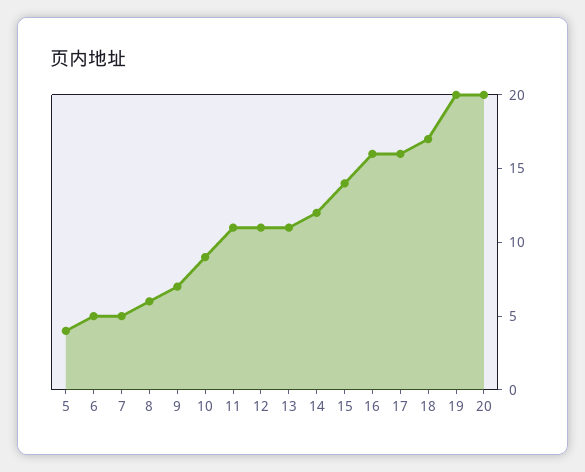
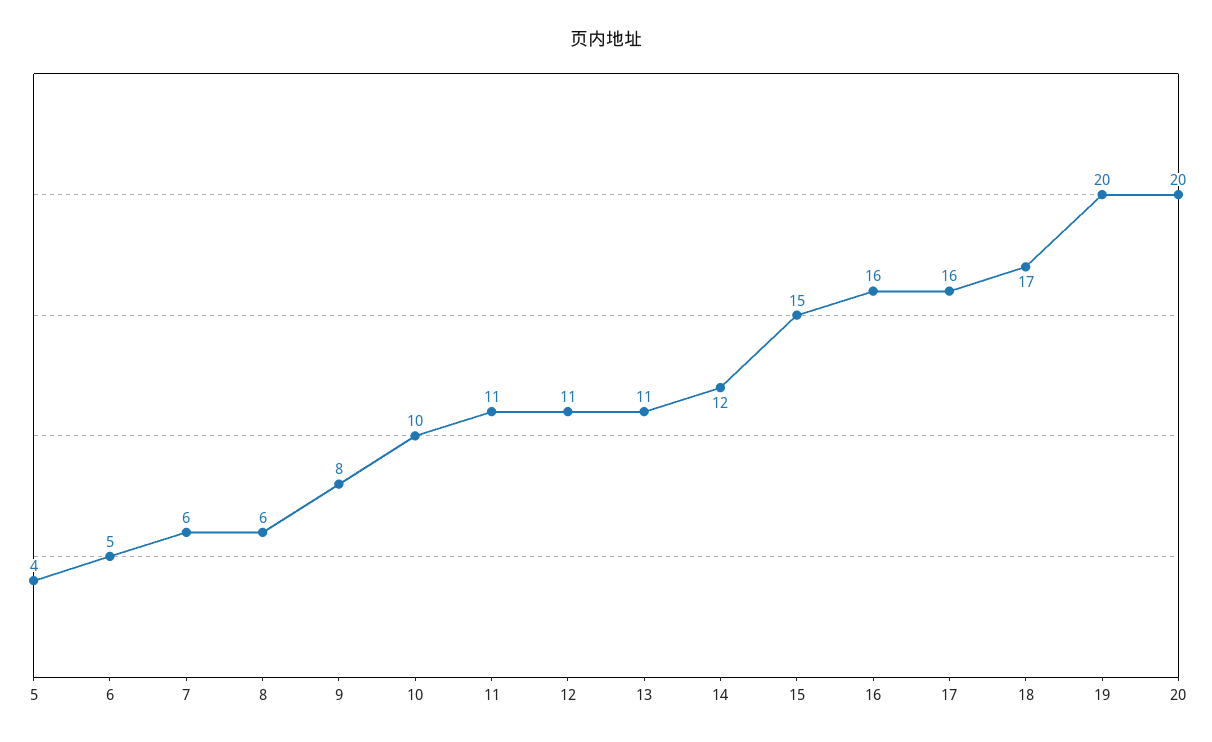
7: 5 -> 6
9: 7 -> 8
10: 9 -> 10
15: 14 -> 15

